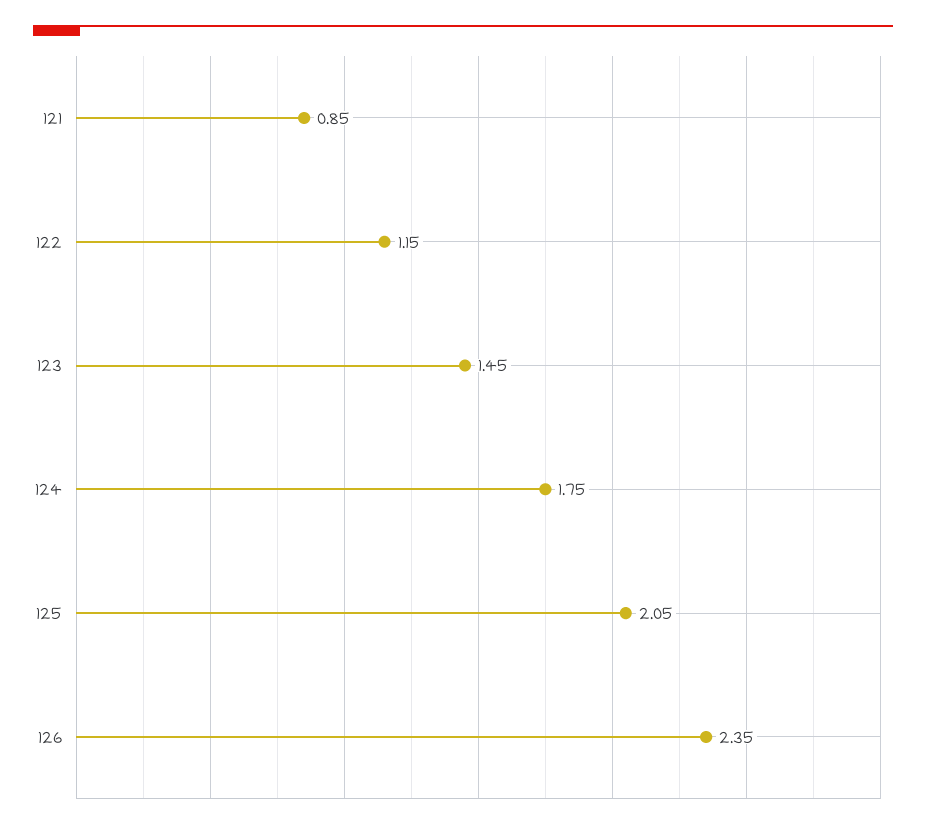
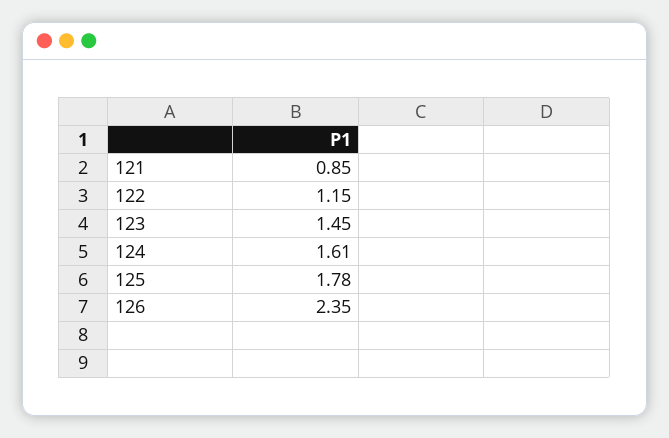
124: 1.75 -> 1.61
125: 2.05 -> 1.78

